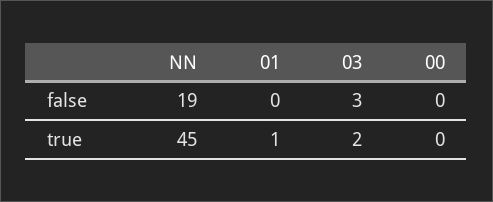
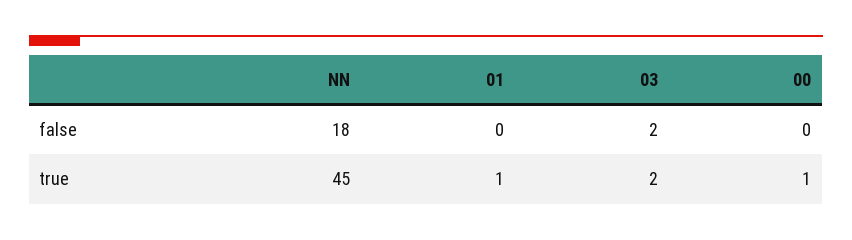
NN, false: 19 -> 18
03, false: 3 -> 2
00, true: 0 -> 1

